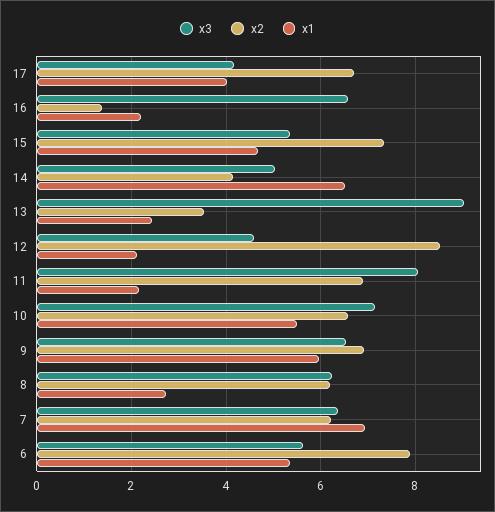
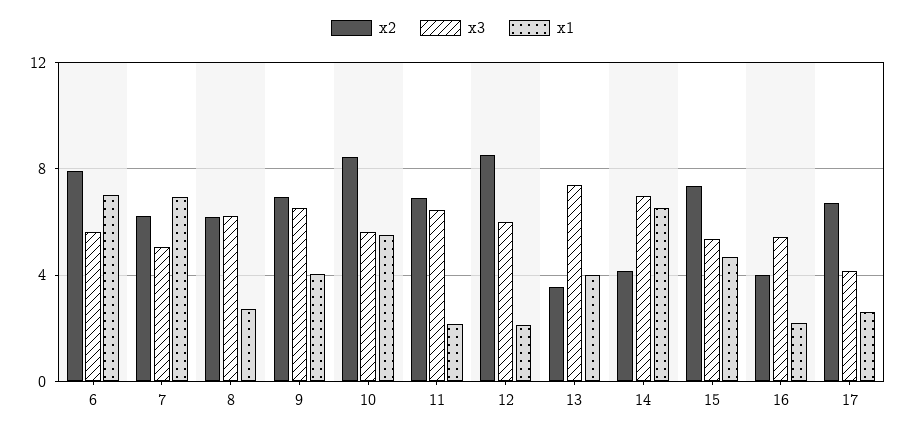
x1, 17: 4 -> 2.5
x3, 16: 6.6 -> 5.5
x2, 16: 1.4 -> 4
x3, 14: 5 -> 7
x3, 13: 9 -> 7.5
x1, 13: 2.4 -> 4
x3, 12: 4.6 -> 6
x3, 11: 8 -> 6.5
x3, 10: 7.2 -> 5.5
x2, 10: 6.6 -> 8.5
x1, 9: 6 -> 4
x3, 7: 6.4 -> 5
x1, 6: 5.4 -> 7

